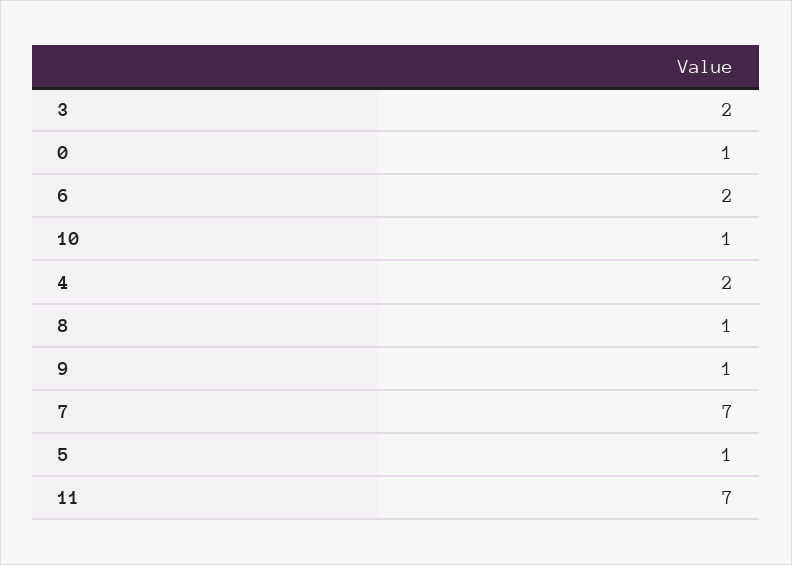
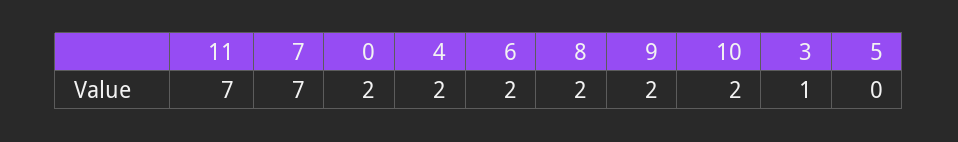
3: 2 -> 1
0: 1 -> 2
10: 1 -> 2
8: 1 -> 2
9: 1 -> 2
5: 1 -> 0

